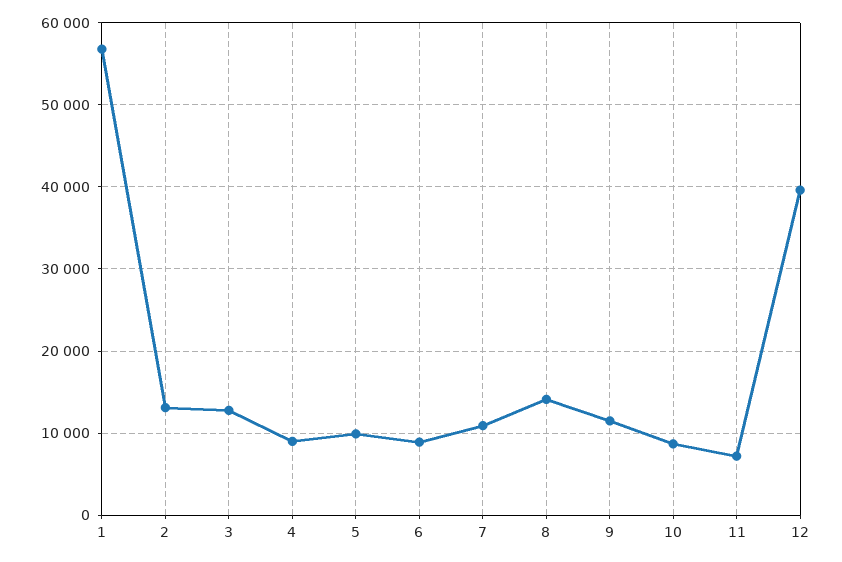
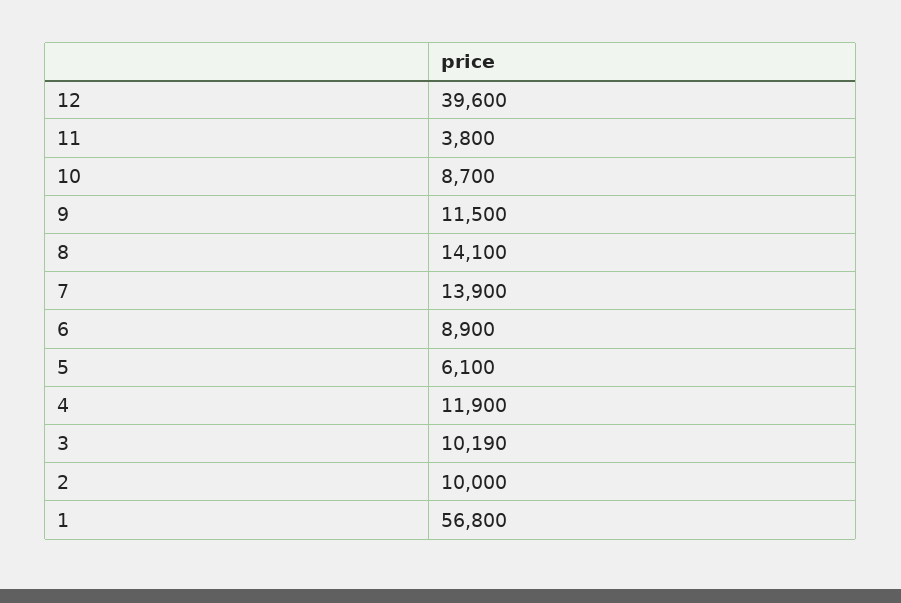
2: 13000 -> 10000
3: 13000 -> 10190
4: 9000 -> 11900
5: 10000 -> 6100
7: 11000 -> 13900
11: 7000 -> 3800

